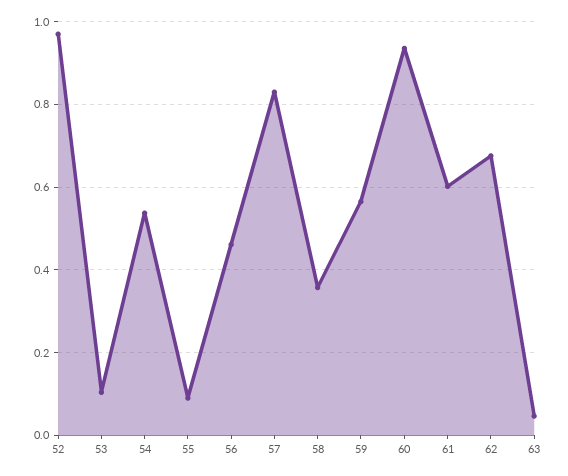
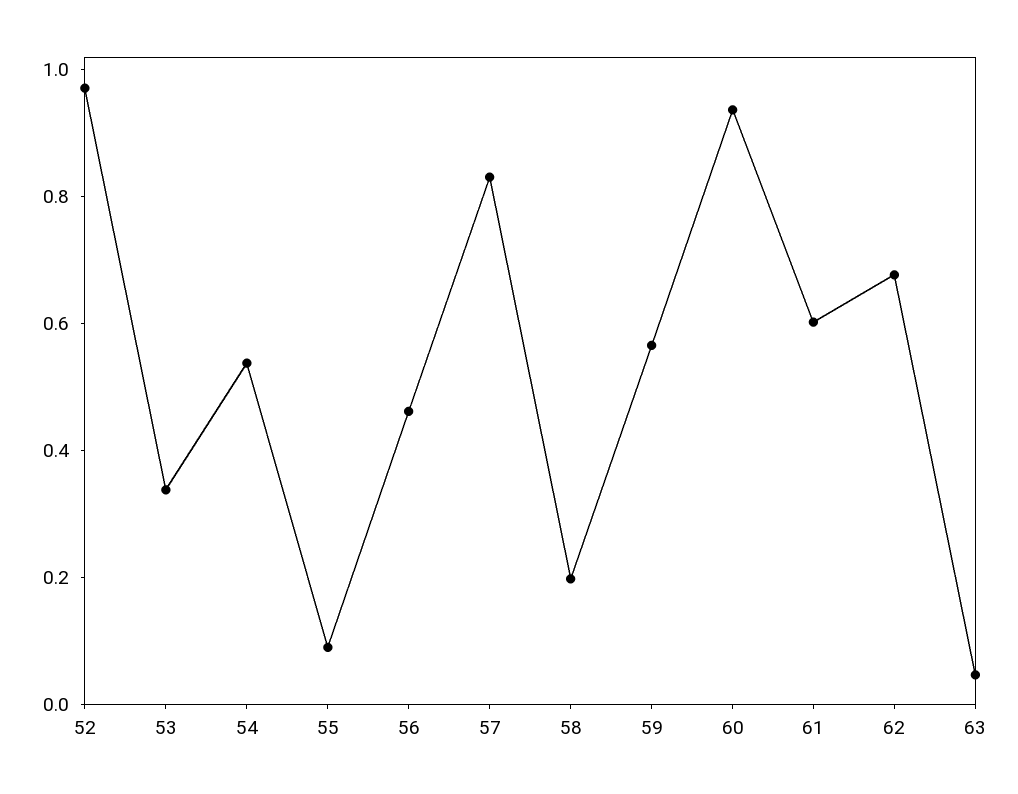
53: 0.1 -> 0.35
58: 0.36 -> 0.2

